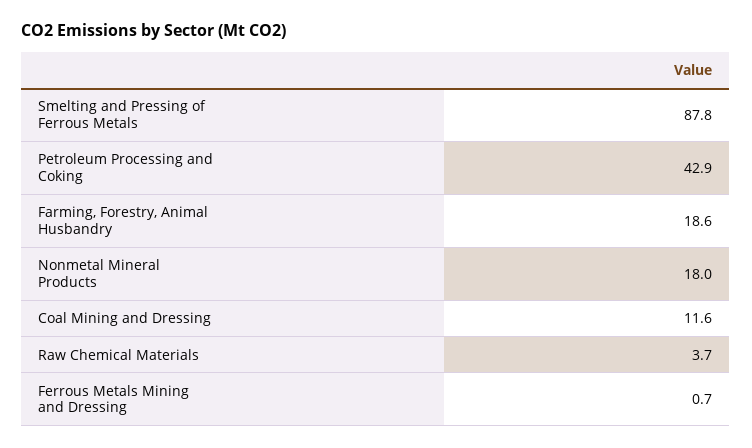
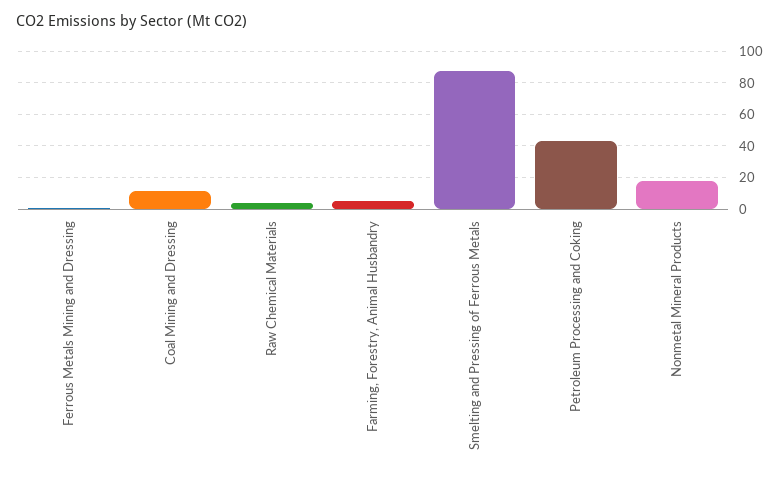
Farming, Forestry, Animal Husbandry: 18.6 -> 5

